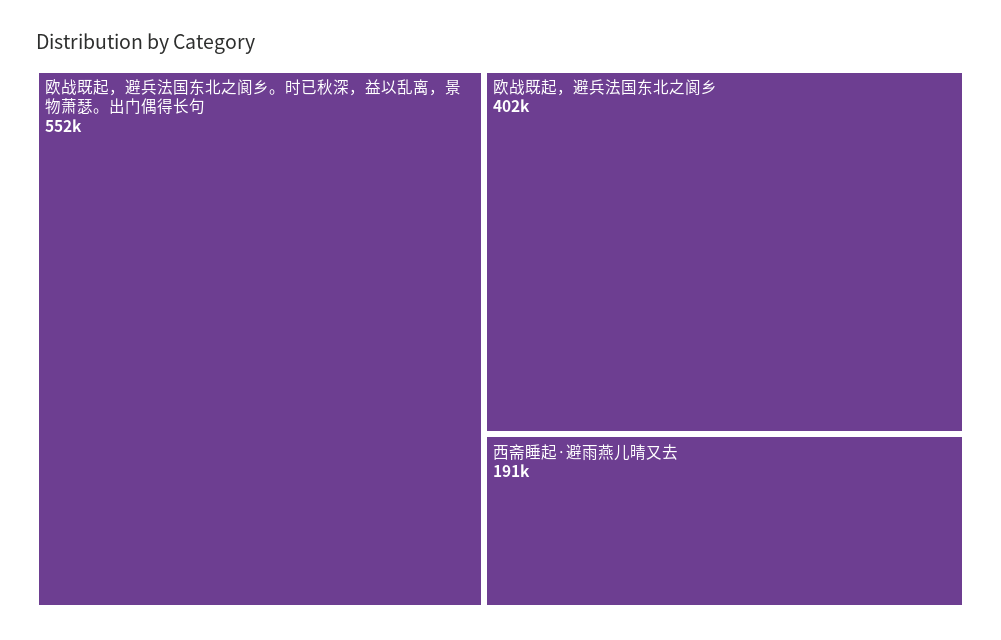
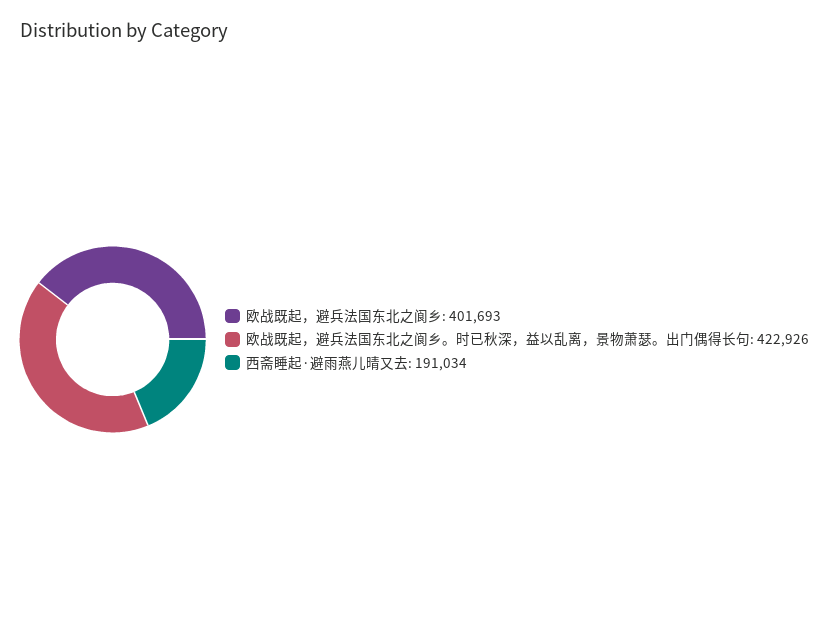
欧战既起，避兵法国东北之阆乡。时已秋深，益以乱离，景物萧瑟。出门偶得长句: 552000 -> 422926

